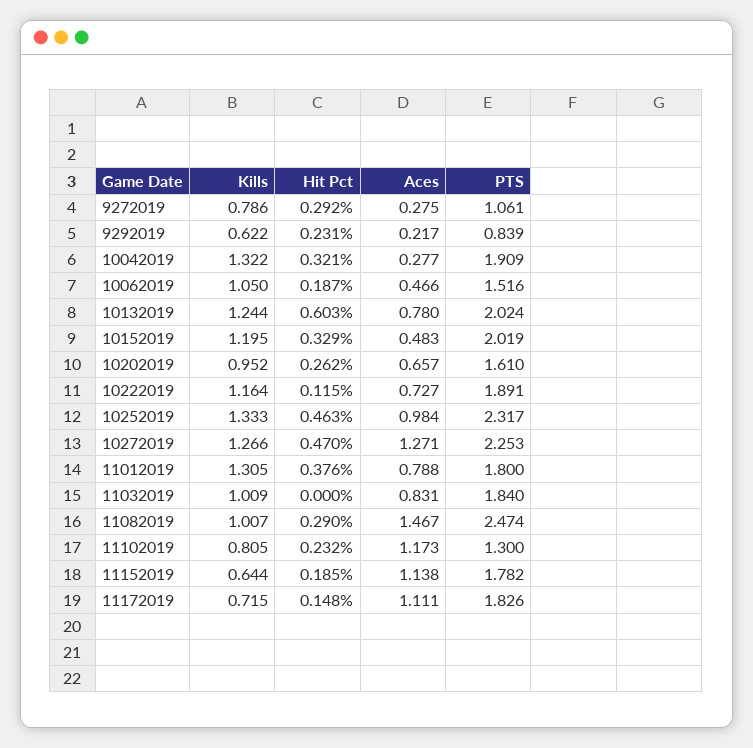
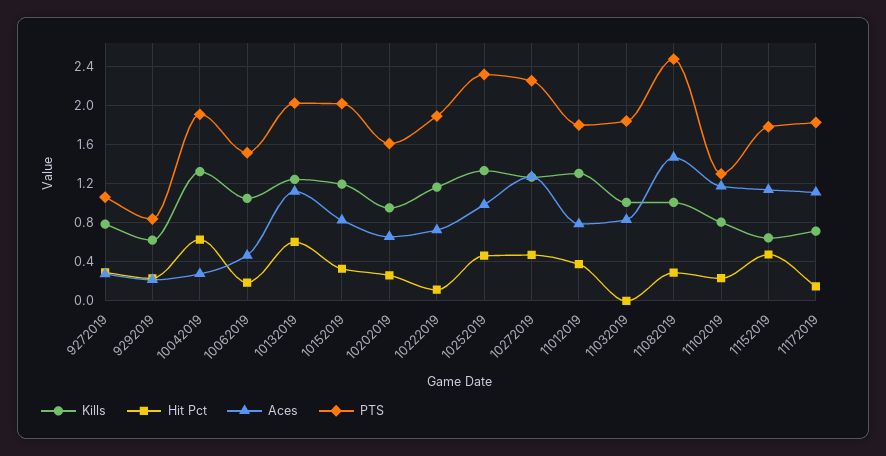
Hit Pct, 10042019: 0.321 -> 0.6
Aces, 10132019: 0.78 -> 1.1
Aces, 10152019: 0.483 -> 0.8
Hit Pct, 11152019: 0.185 -> 0.5

